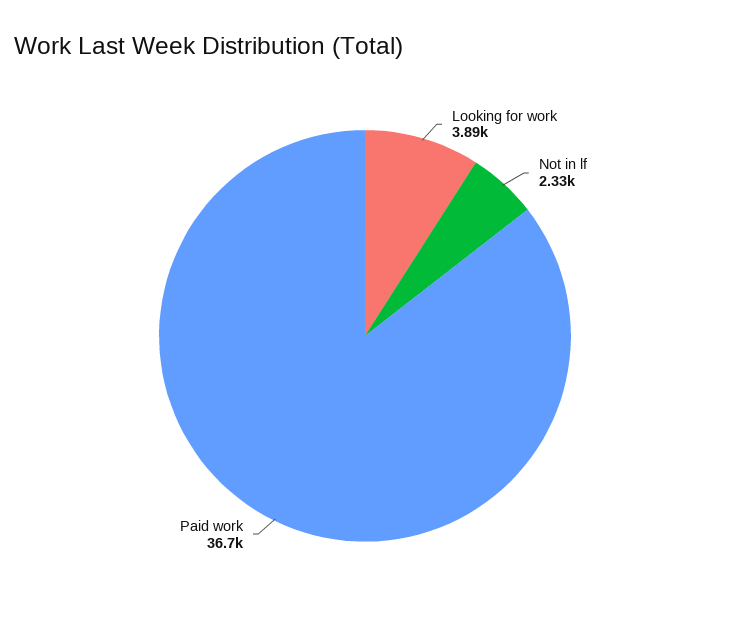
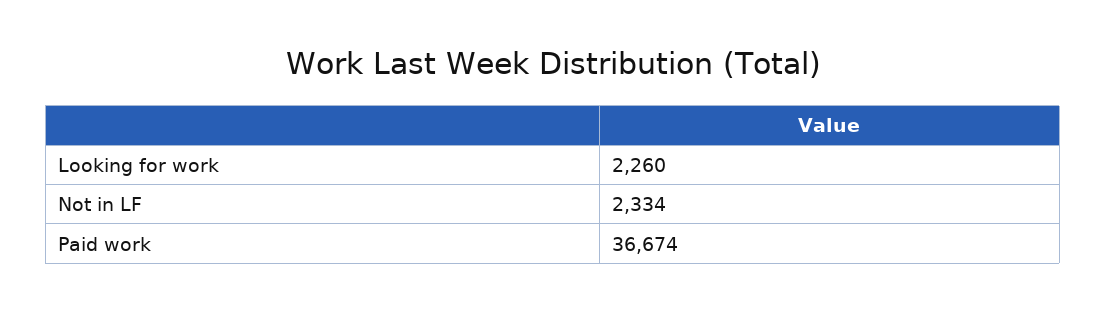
Looking for work: 3890 -> 2260

